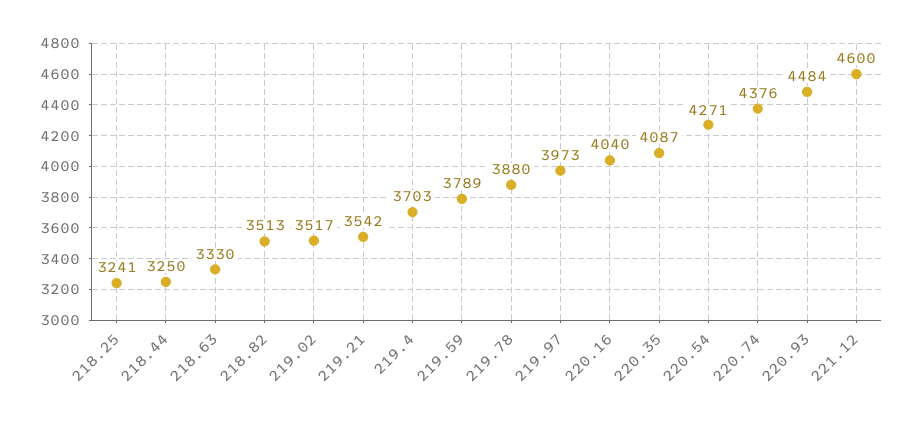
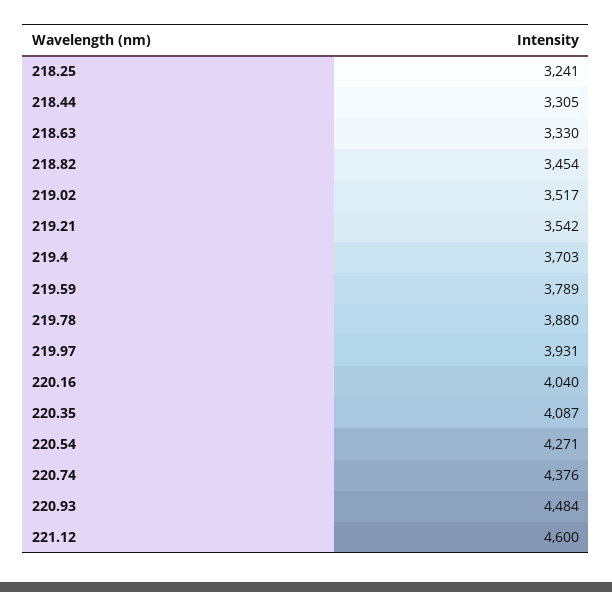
218.44: 3250 -> 3305
218.82: 3513 -> 3454
219.97: 3973 -> 3931

